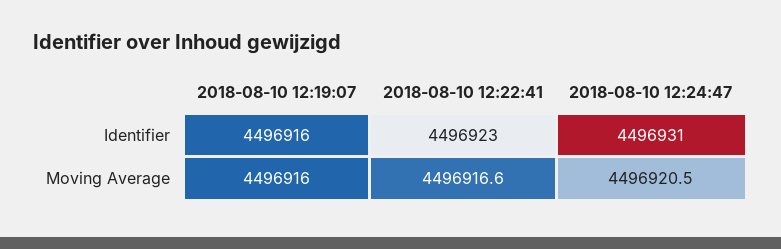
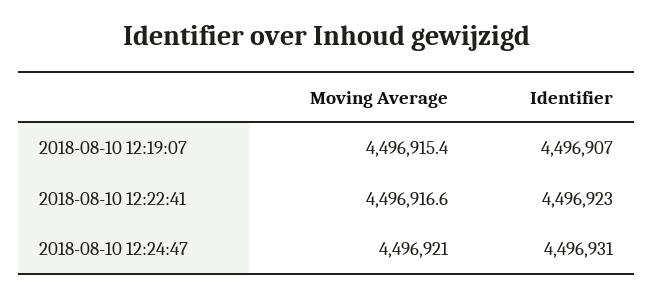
2018-08-10 12:19:07, Identifier: 4496916 -> 4496907
2018-08-10 12:19:07, Moving Average: 4496916 -> 4496915.4
2018-08-10 12:24:47, Moving Average: 4496920.5 -> 4496921

